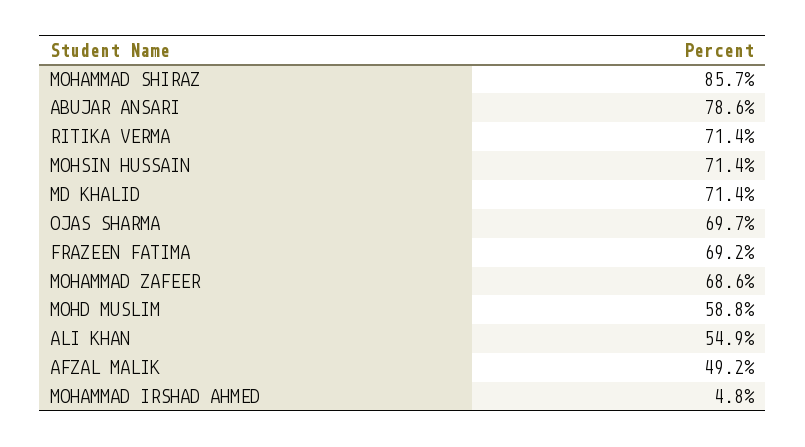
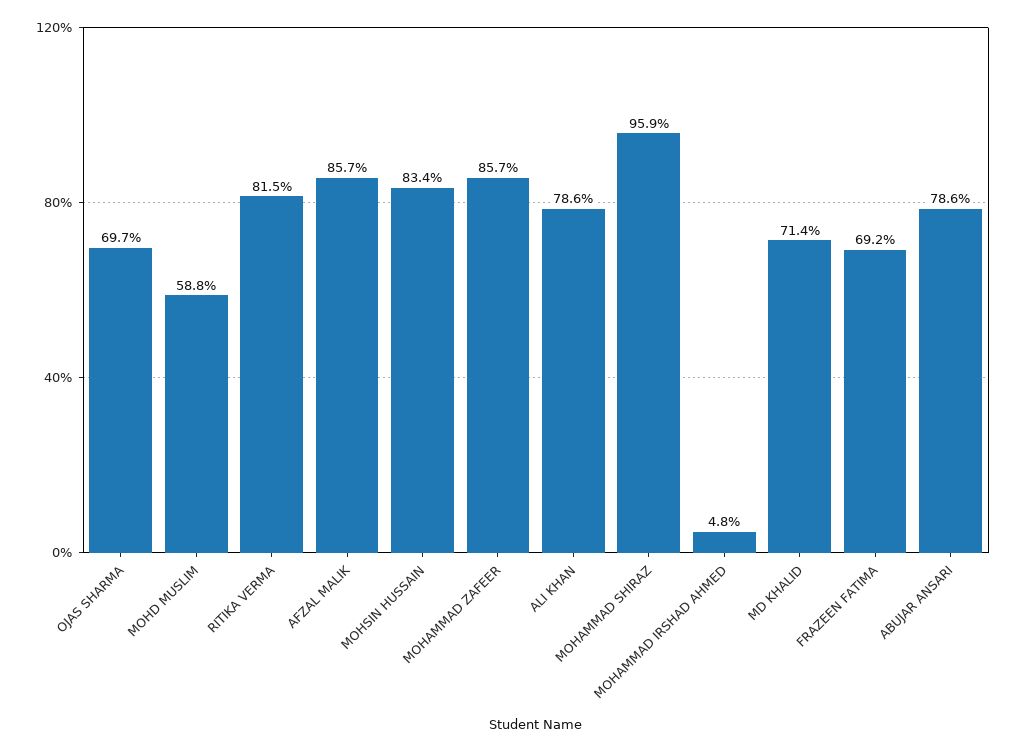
MOHAMMAD SHIRAZ: 85.7 -> 95.9
RITIKA VERMA: 71.4 -> 81.5
MOHSIN HUSSAIN: 71.4 -> 83.4
MOHAMMAD ZAFEER: 68.6 -> 85.7
ALI KHAN: 54.9 -> 78.6
AFZAL MALIK: 49.2 -> 85.7

